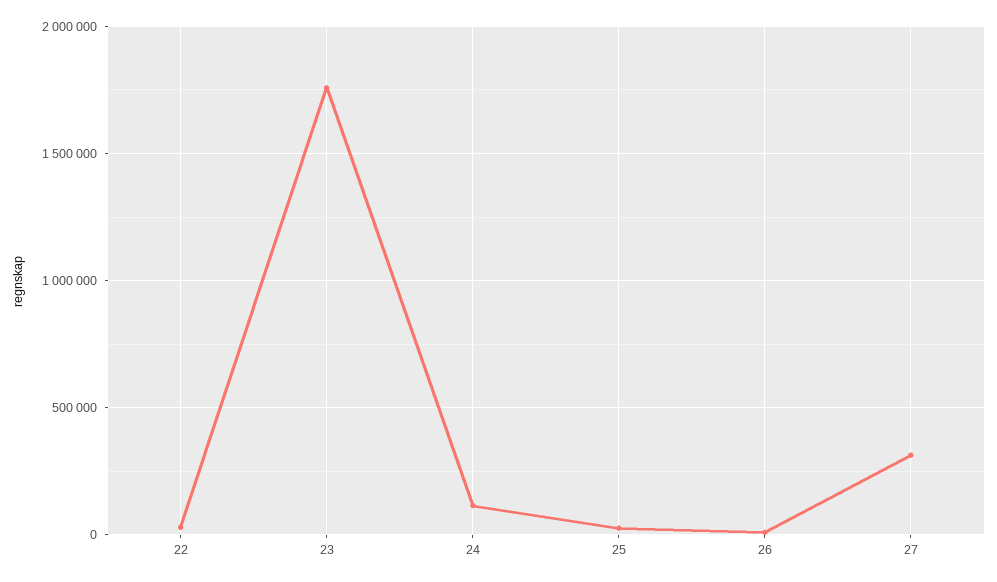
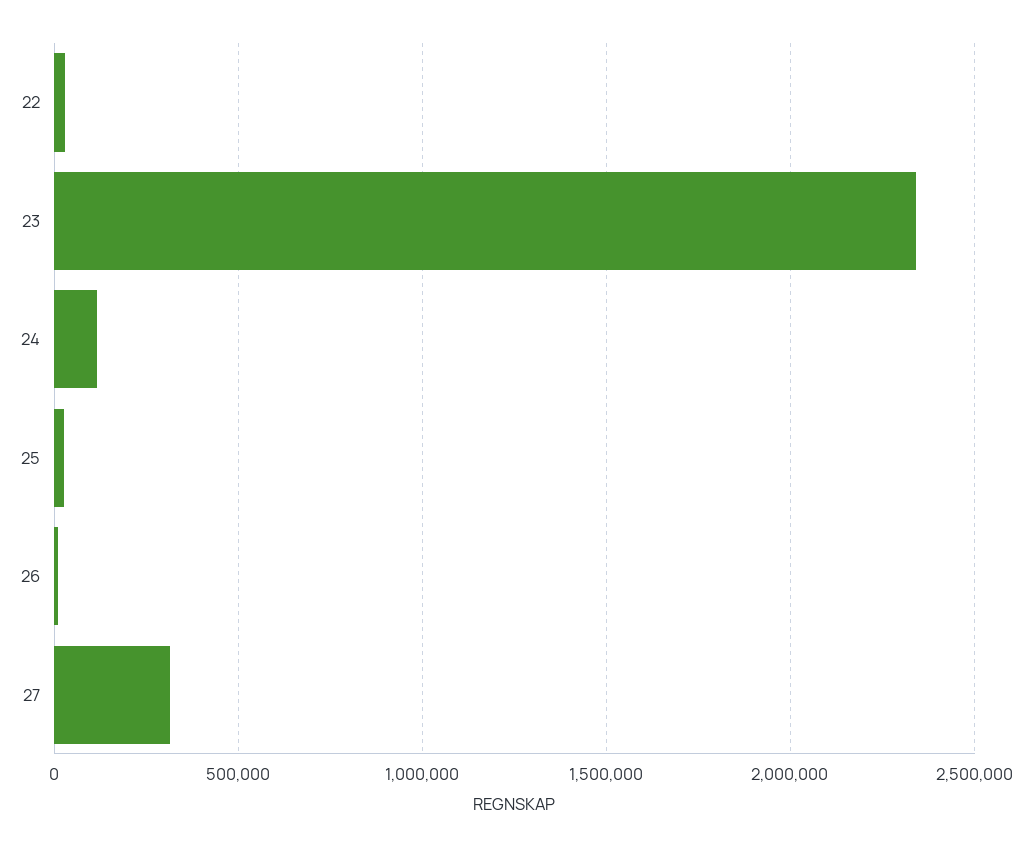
23: 1750000 -> 2350000

